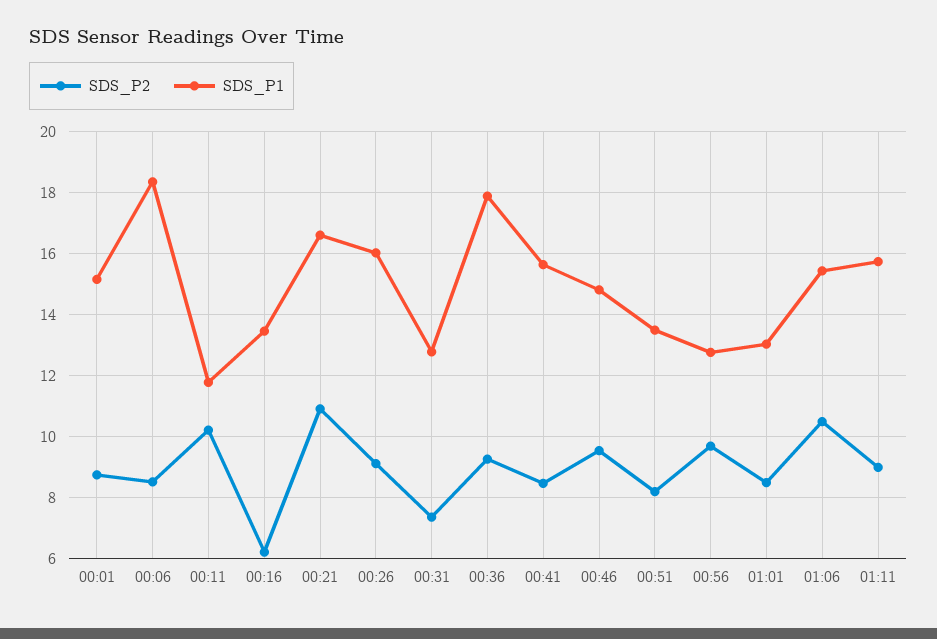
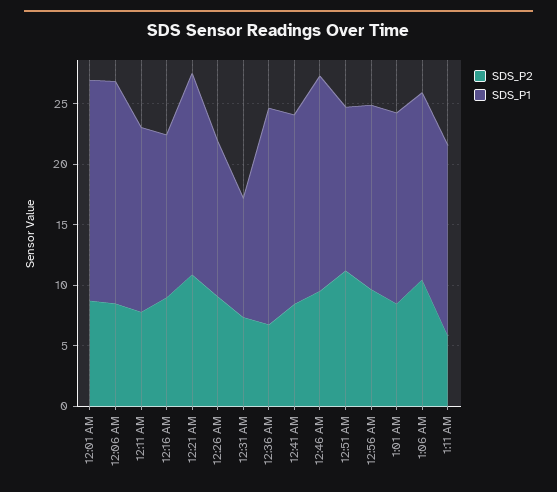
SDS_P1, 00:01: 15.2 -> 18
SDS_P2, 00:11: 10.2 -> 8
SDS_P1, 00:11: 11.8 -> 15
SDS_P2, 00:16: 6.2 -> 9
SDS_P1, 00:26: 16 -> 13
SDS_P1, 00:31: 12.8 -> 10
SDS_P2, 00:36: 9.2 -> 7
SDS_P1, 00:46: 14.8 -> 18
SDS_P2, 00:51: 8.2 -> 11
SDS_P1, 00:56: 12.8 -> 15
SDS_P1, 01:01: 13 -> 16
SDS_P2, 01:11: 9 -> 6

